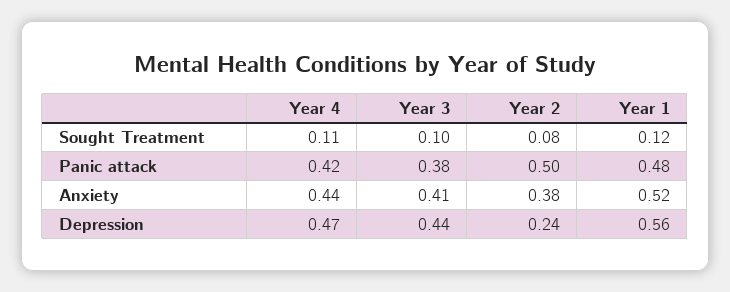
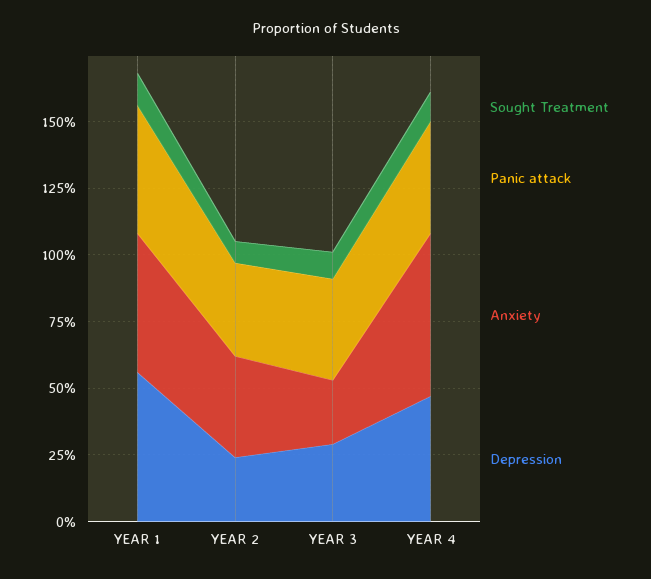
Panic attack, Year 2: 0.5 -> 0.35
Anxiety, Year 4: 0.44 -> 0.6
Anxiety, Year 3: 0.41 -> 0.25
Depression, Year 3: 0.44 -> 0.3

